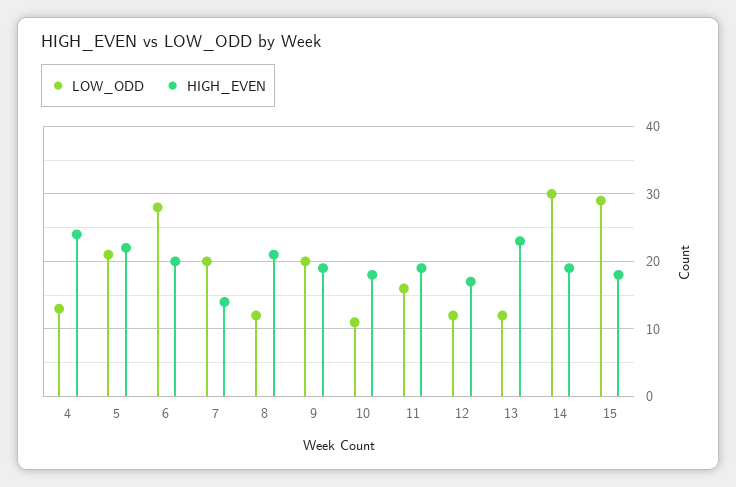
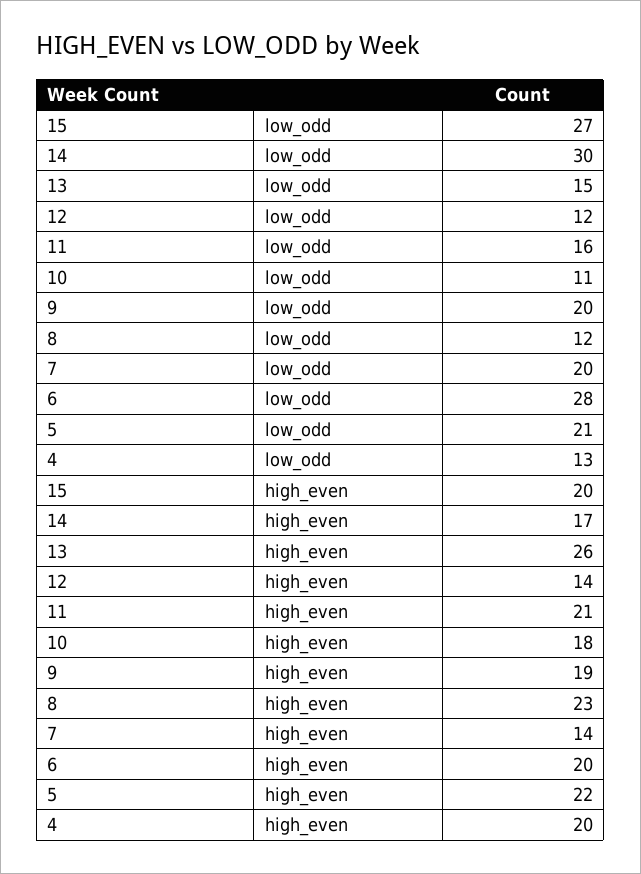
HIGH_EVEN, 4: 24 -> 20
HIGH_EVEN, 8: 21 -> 23
HIGH_EVEN, 11: 19 -> 21
HIGH_EVEN, 12: 17 -> 14
LOW_ODD, 13: 12 -> 15
HIGH_EVEN, 13: 23 -> 26
HIGH_EVEN, 14: 19 -> 17
LOW_ODD, 15: 29 -> 27
HIGH_EVEN, 15: 18 -> 20

